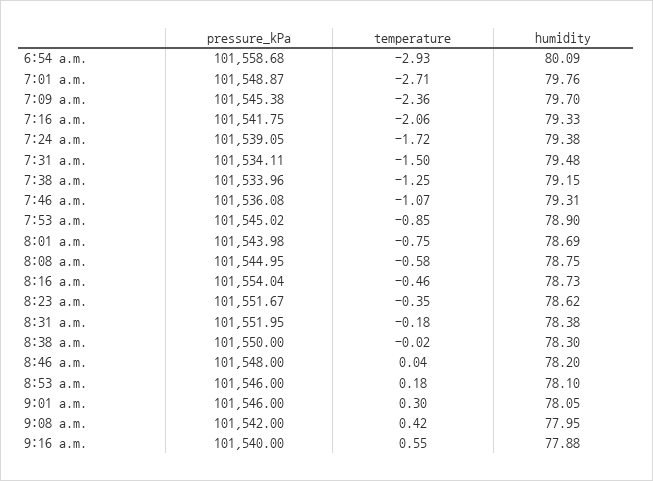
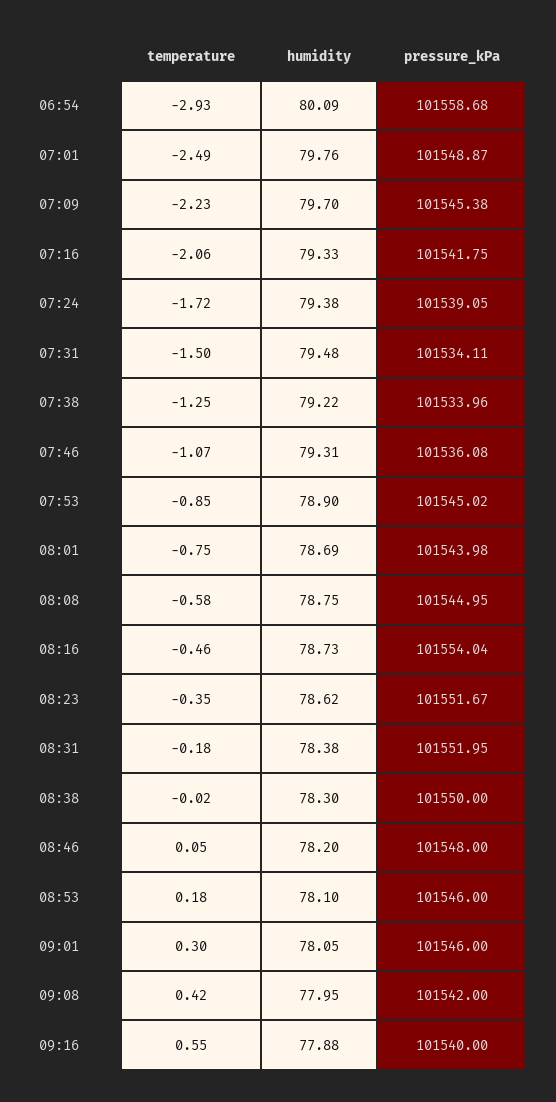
temperature, 7:01 a.m.: -2.71 -> -2.49
temperature, 7:09 a.m.: -2.36 -> -2.23
humidity, 7:38 a.m.: 79.15 -> 79.22
temperature, 8:46 a.m.: 0.04 -> 0.05

